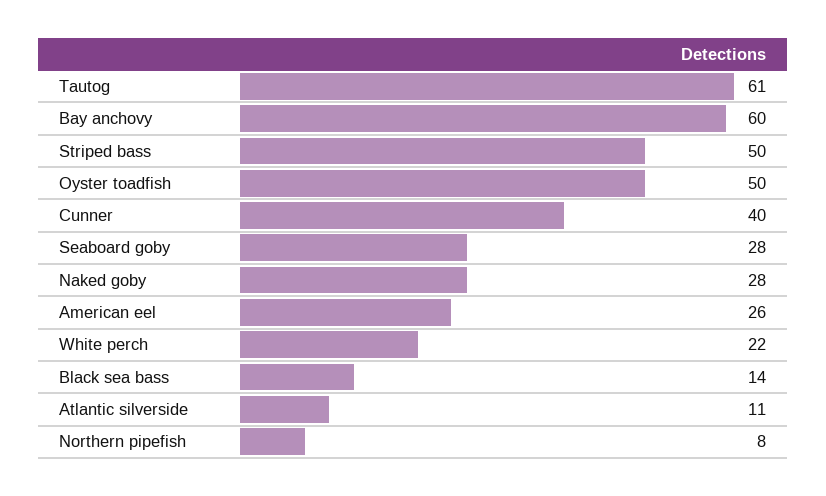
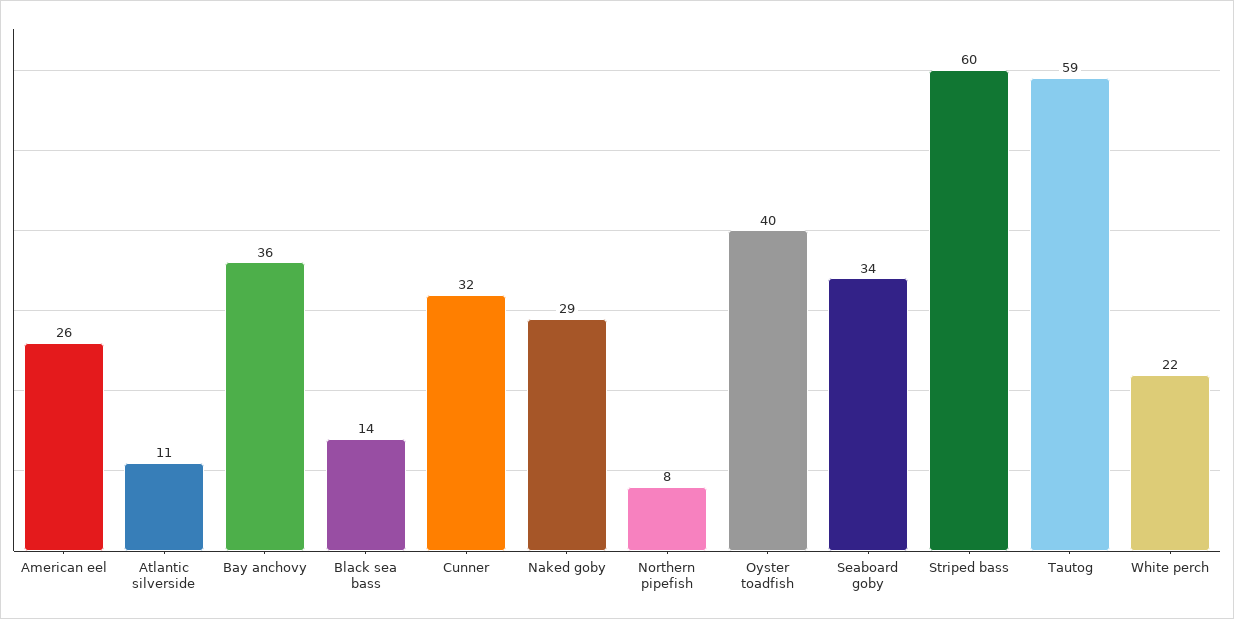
Tautog: 61 -> 59
Bay anchovy: 60 -> 36
Striped bass: 50 -> 60
Oyster toadfish: 50 -> 40
Cunner: 40 -> 32
Seaboard goby: 28 -> 34
Naked goby: 28 -> 29

